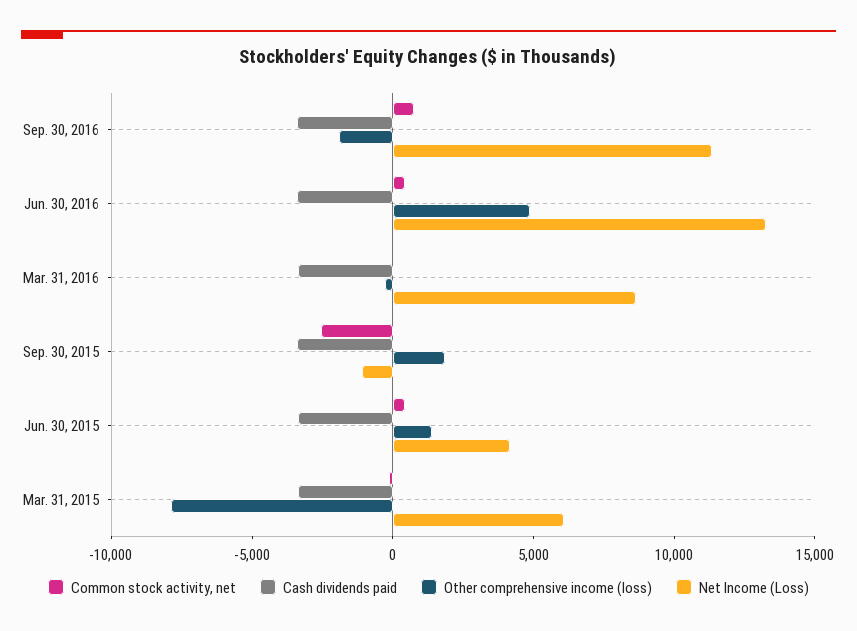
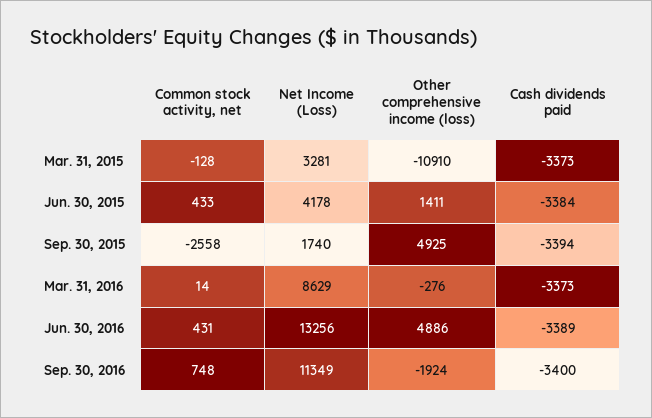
Other comprehensive income (loss), Sep. 30, 2015: 2000 -> 4925
Net Income (Loss), Sep. 30, 2015: -1000 -> 1740
Other comprehensive income (loss), Mar. 31, 2015: -8000 -> -10910
Net Income (Loss), Mar. 31, 2015: 6000 -> 3281

